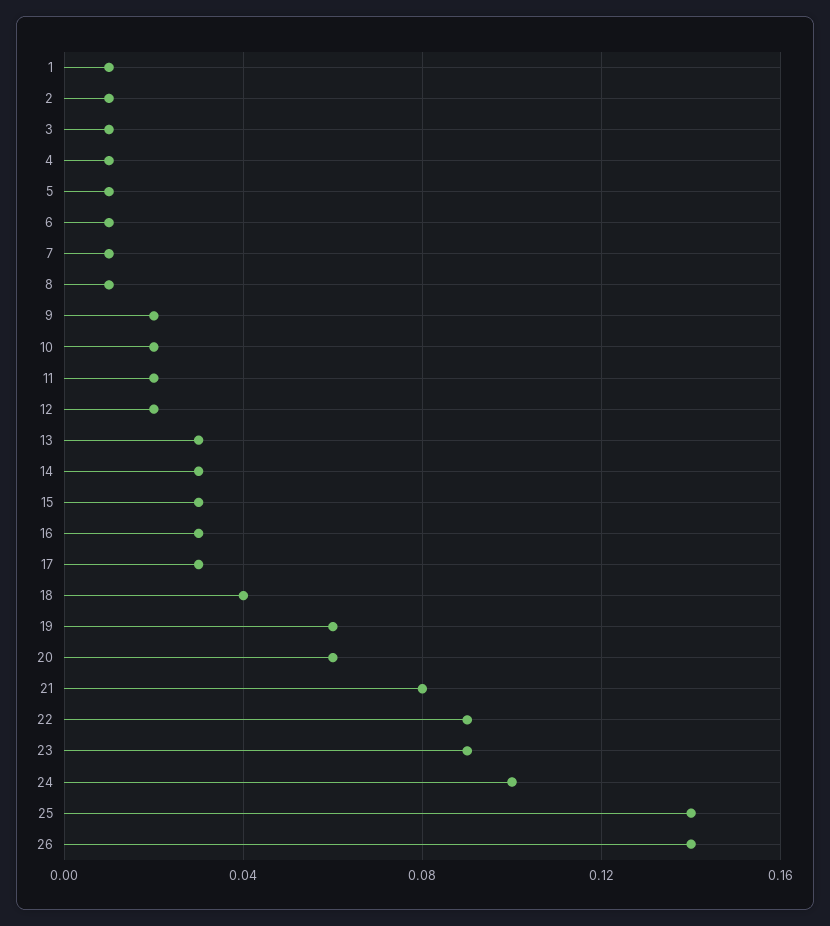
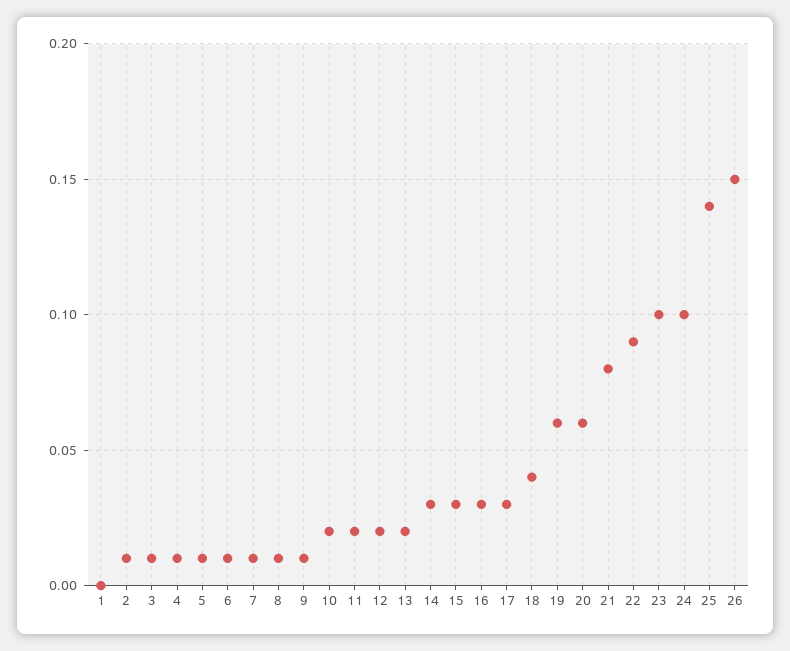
1: 0.01 -> 0
9: 0.02 -> 0.01
13: 0.03 -> 0.02
23: 0.09 -> 0.1
26: 0.14 -> 0.15

